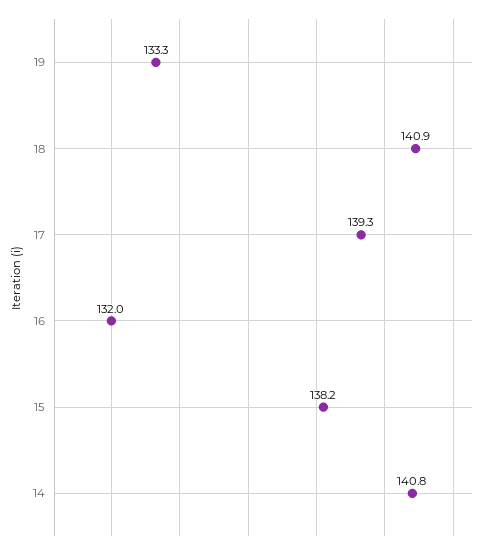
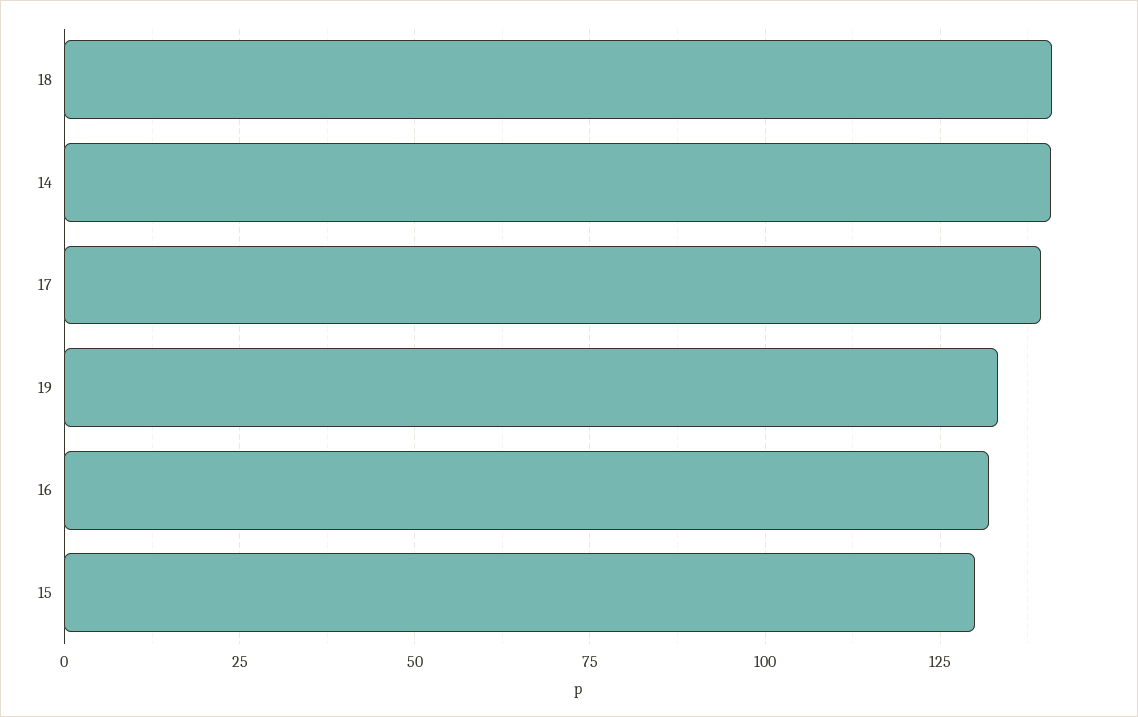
15: 138.2 -> 130

